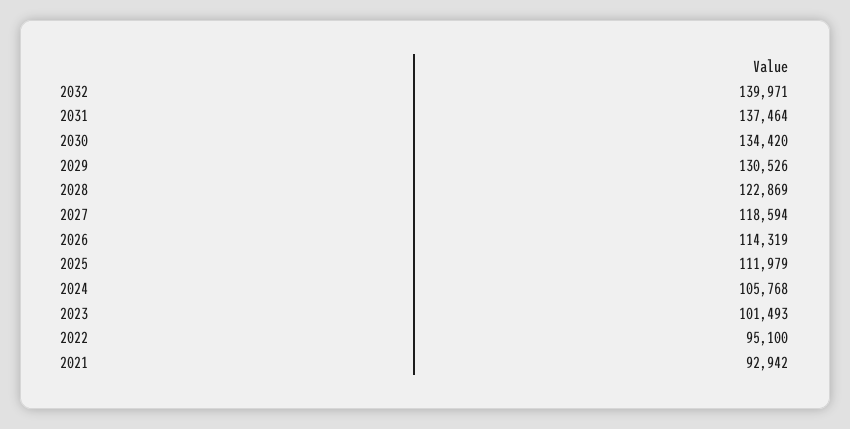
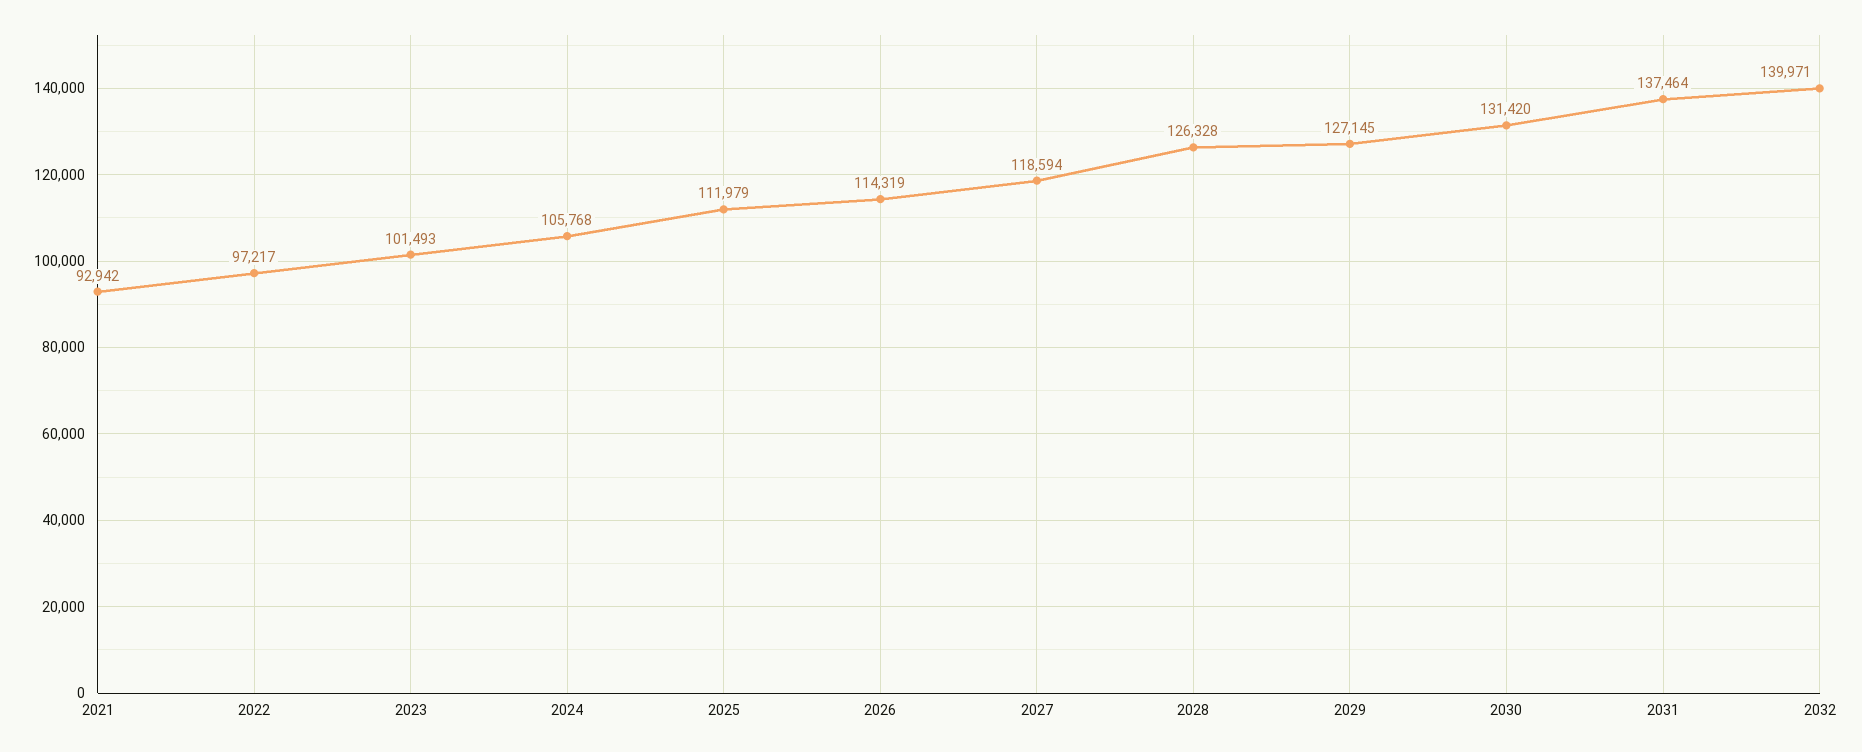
2030: 134420 -> 131420
2029: 130526 -> 127145
2028: 122869 -> 126328
2022: 95100 -> 97217

